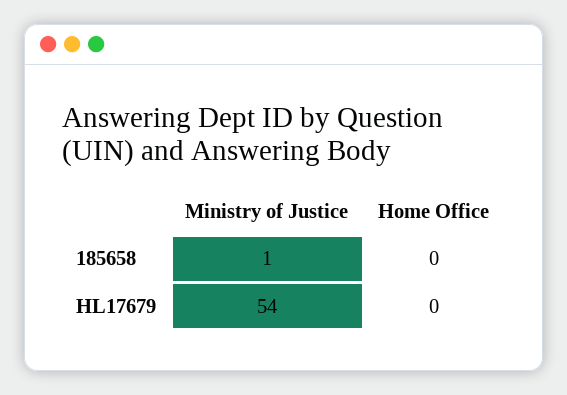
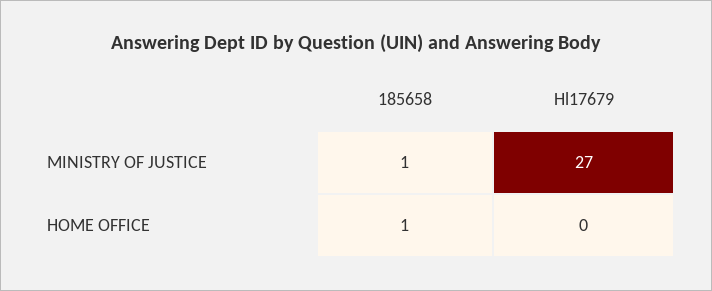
Home Office, 185658: 0 -> 1
Ministry of Justice, HL17679: 54 -> 27

